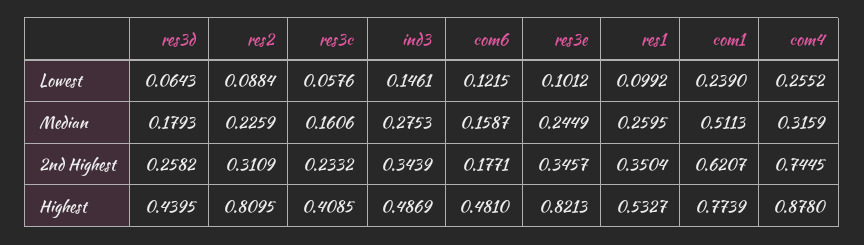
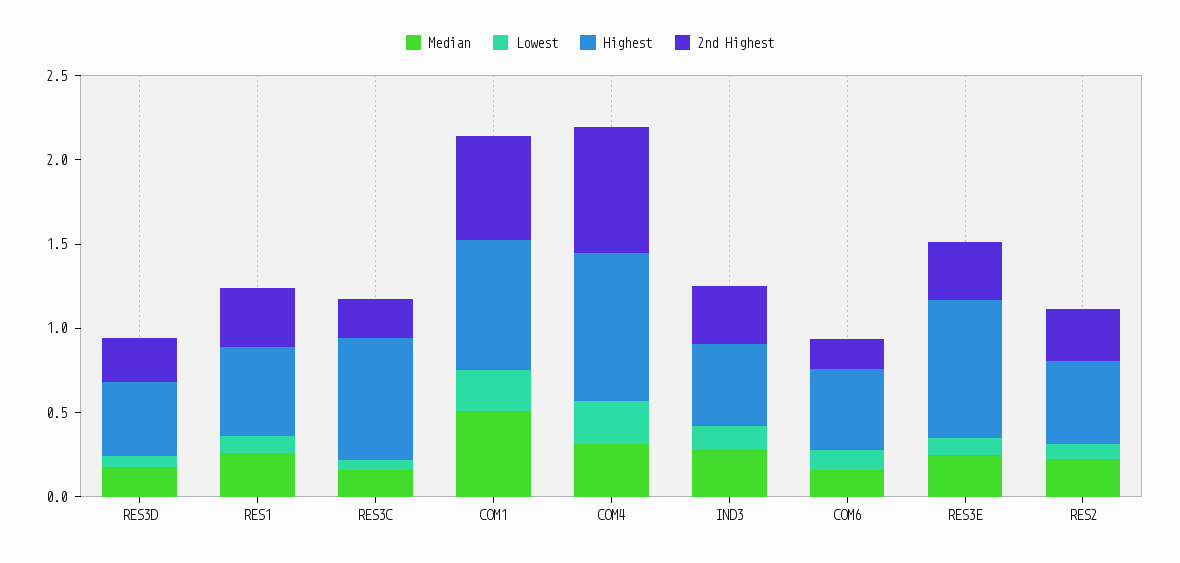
Highest, res2: 0.8095 -> 0.5
Highest, res3c: 0.4085 -> 0.7

